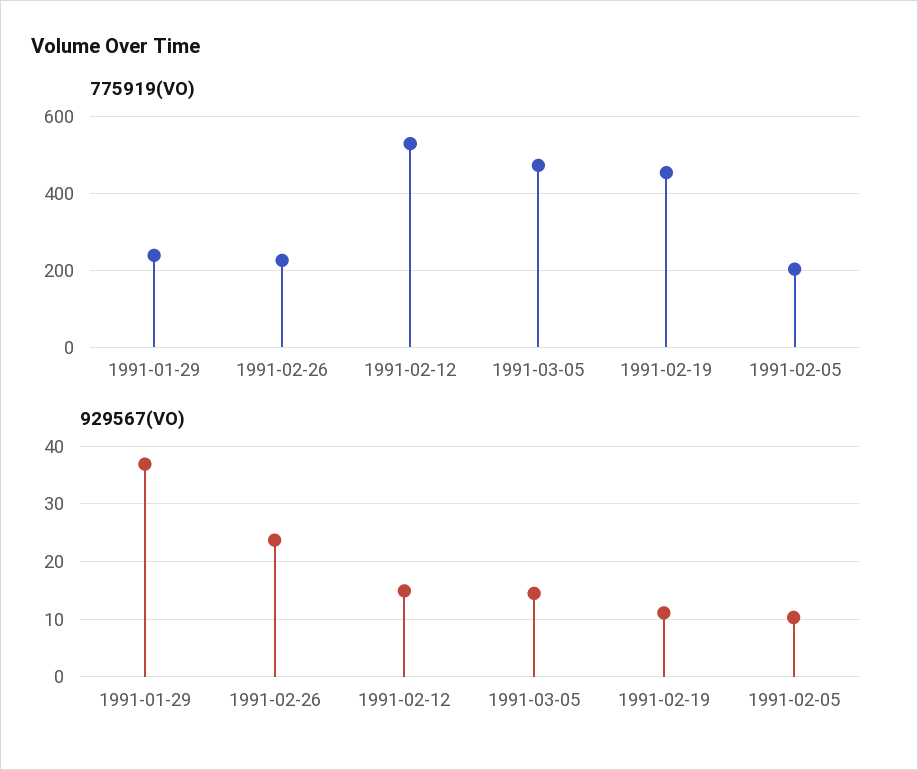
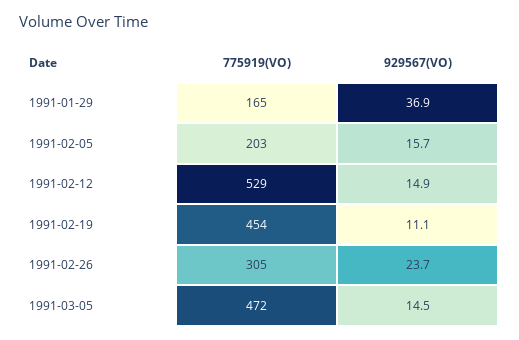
775919(VO), 1991-01-29: 240 -> 165
775919(VO), 1991-02-26: 220 -> 305
929567(VO), 1991-02-05: 10 -> 15.7

